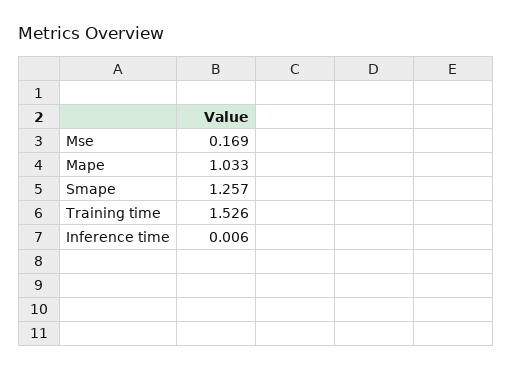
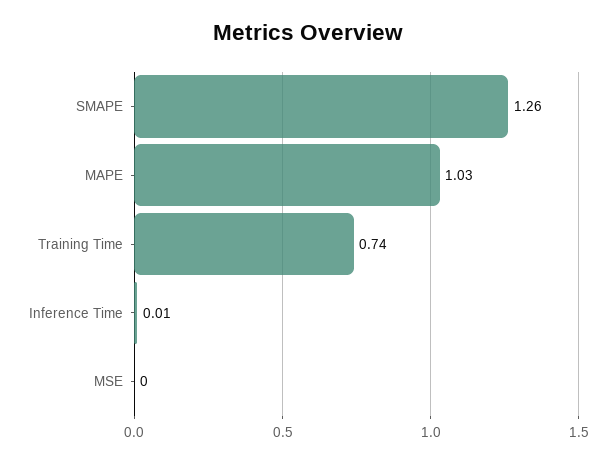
Mse: 0.169 -> 0
Training time: 1.526 -> 0.74

